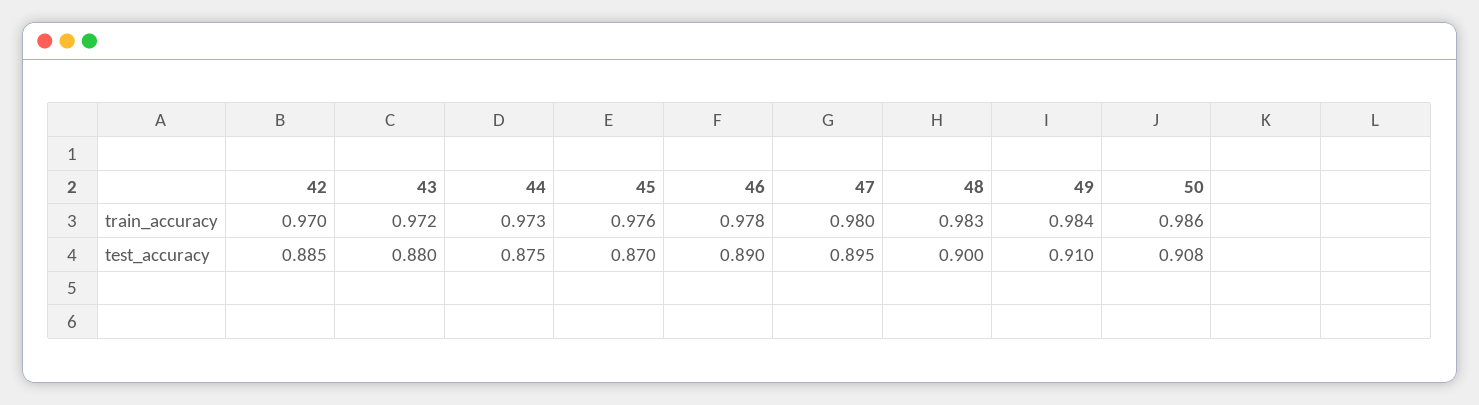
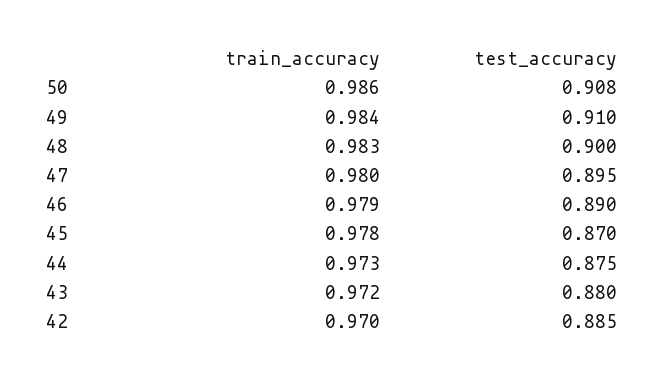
45, train_accuracy: 0.976 -> 0.978
46, train_accuracy: 0.978 -> 0.979

